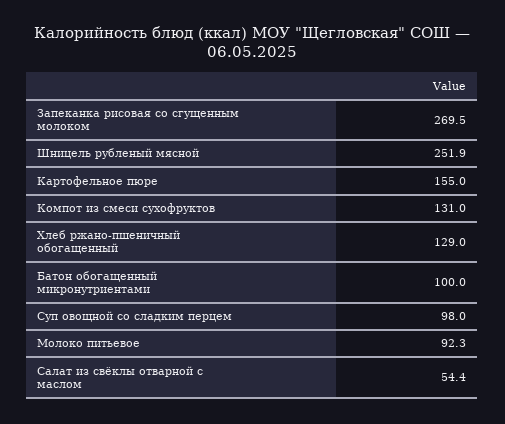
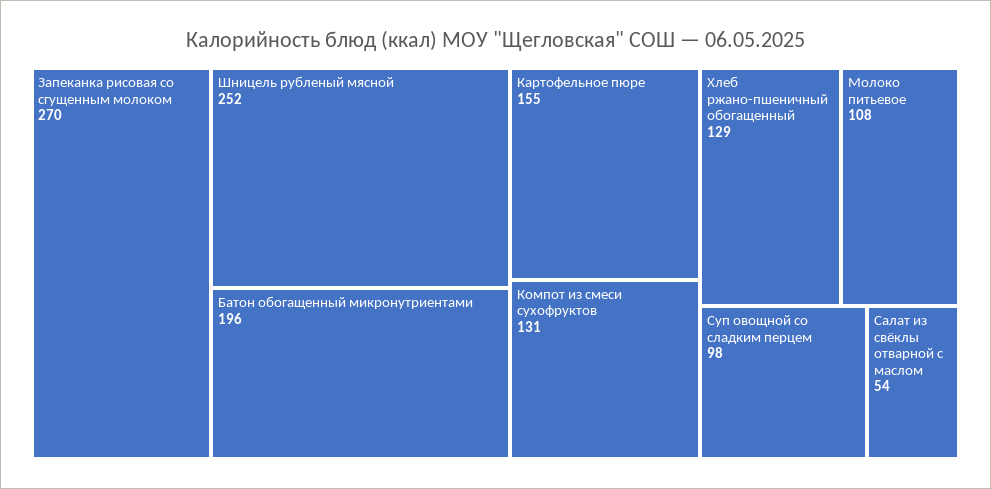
Батон обогащенный микронутриентами: 100 -> 196
Молоко питьевое: 92.3 -> 108

